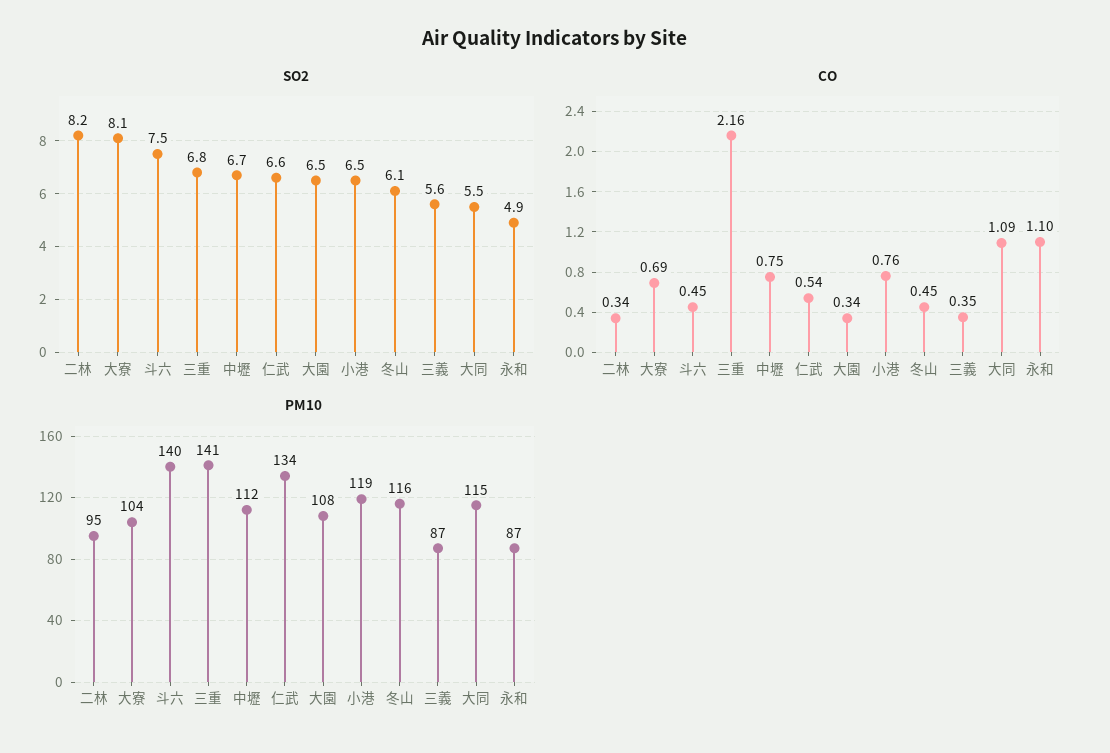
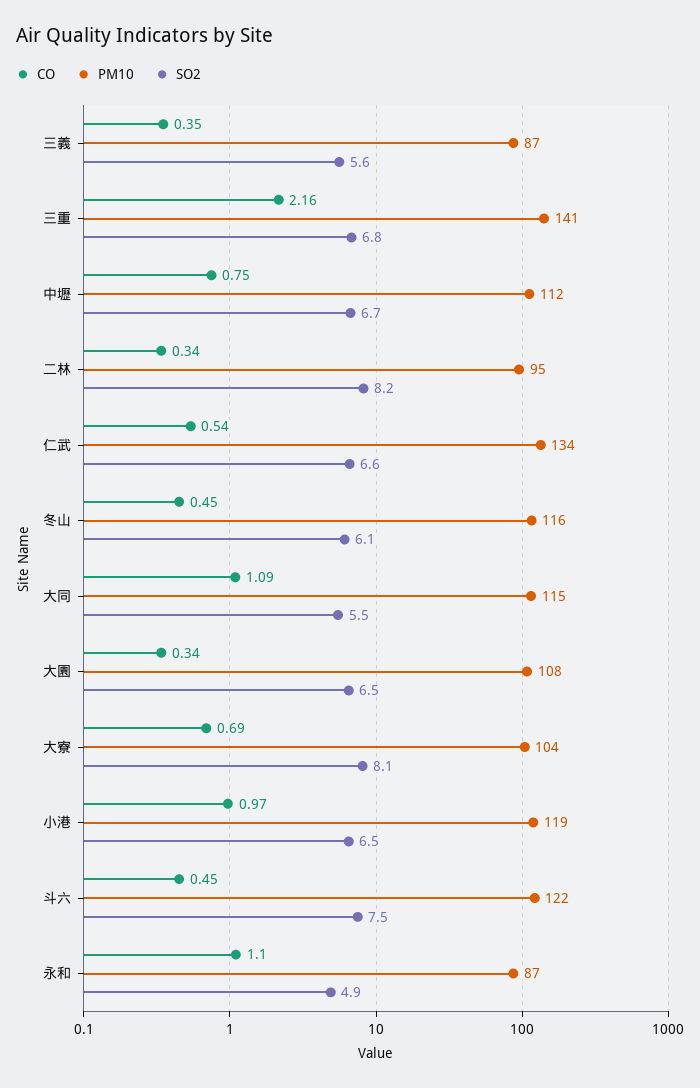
CO, 小港: 0.76 -> 0.97
PM10, 斗六: 140 -> 122

